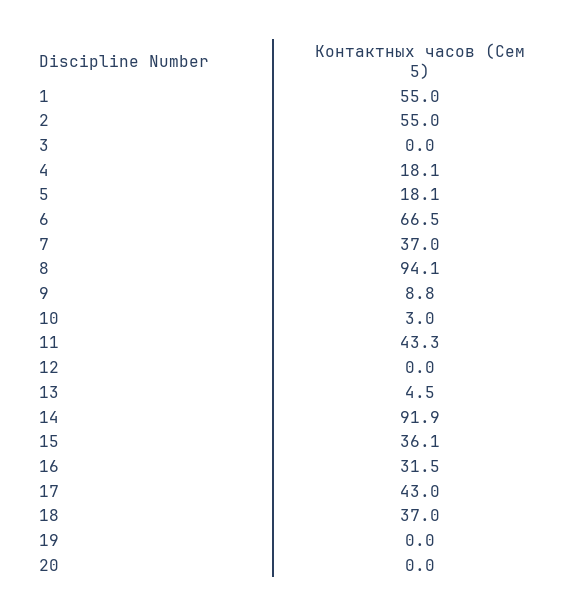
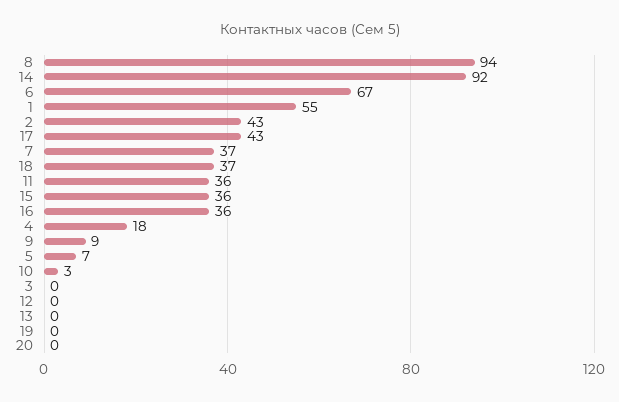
2: 55 -> 43
5: 18.1 -> 7
11: 43.3 -> 36
13: 4.5 -> 0
16: 31.5 -> 36

